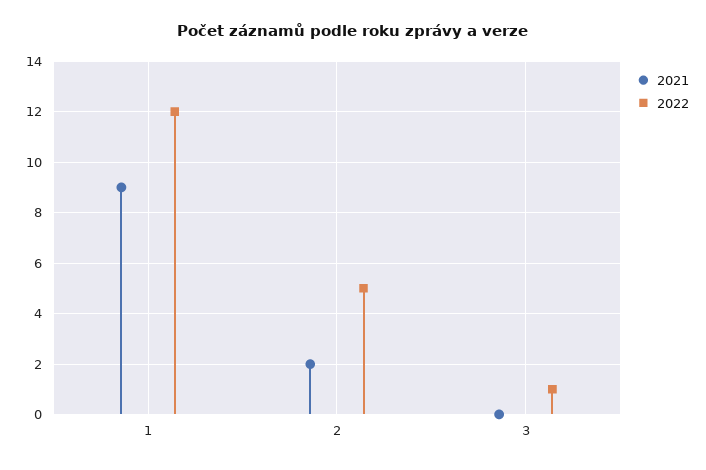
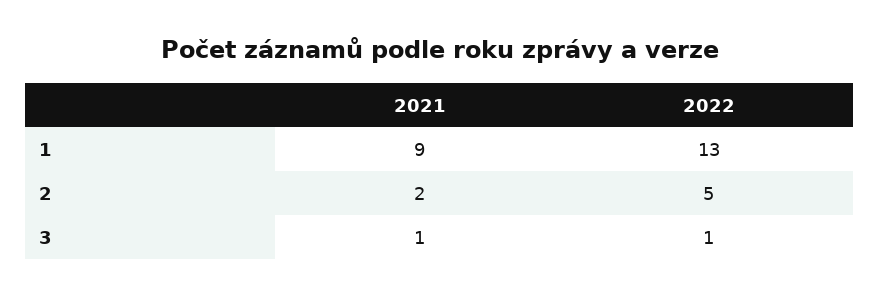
2022, 1: 12 -> 13
2021, 3: 0 -> 1

